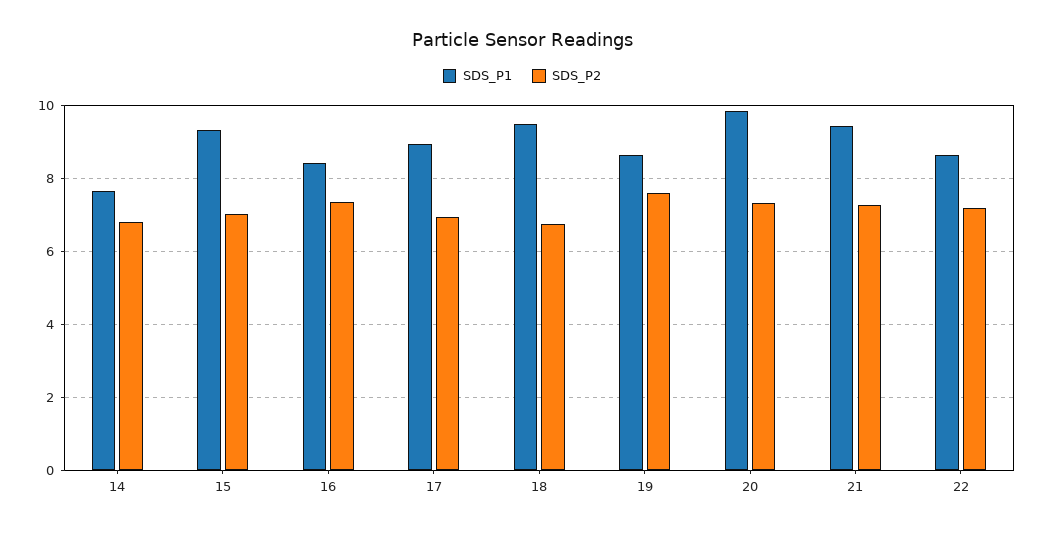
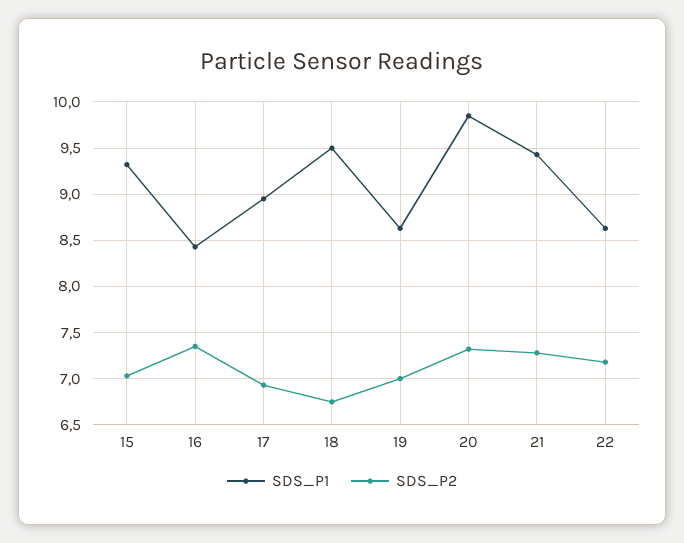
SDS_P1, 14: 7.6 -> none
SDS_P2, 14: 6.8 -> none
SDS_P2, 19: 7.6 -> 7

